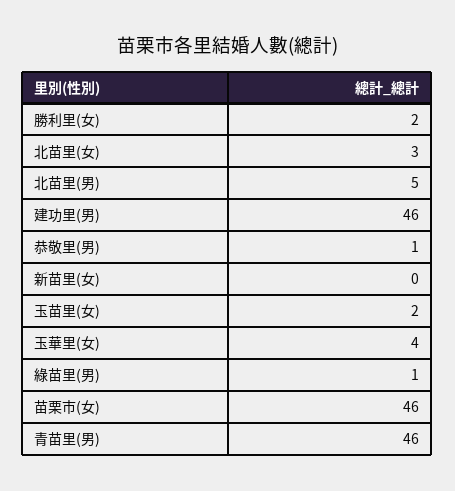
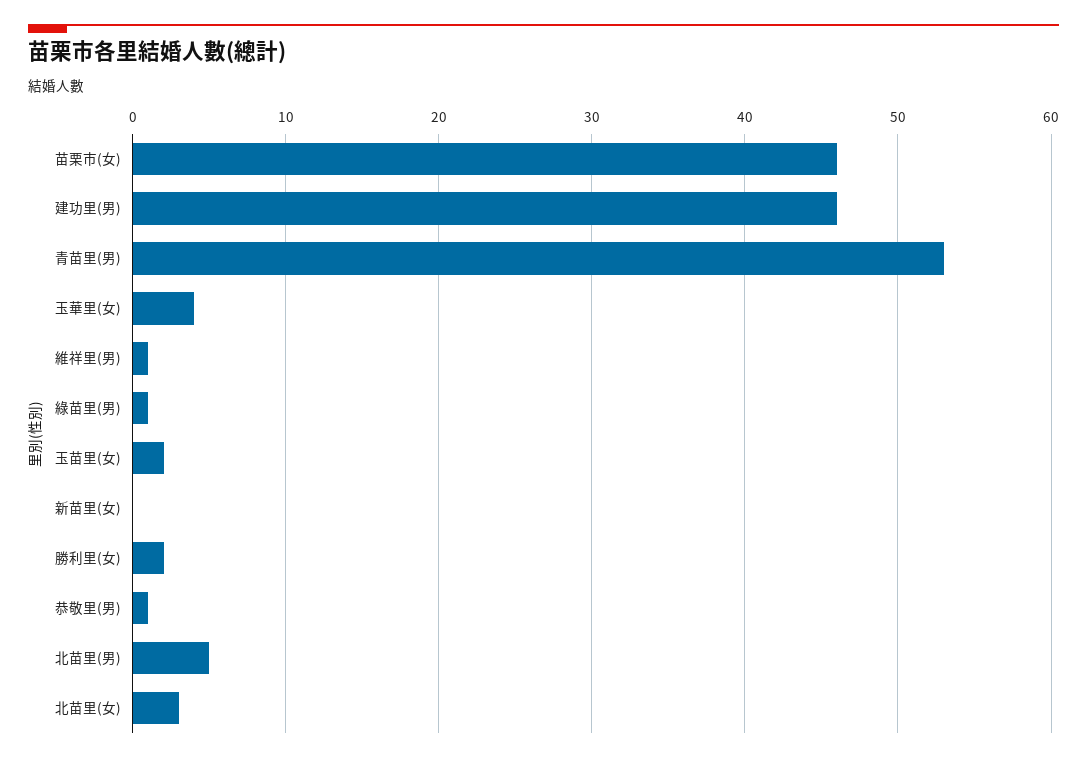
青苗里(男): 46 -> 53
維祥里(男): none -> 1

